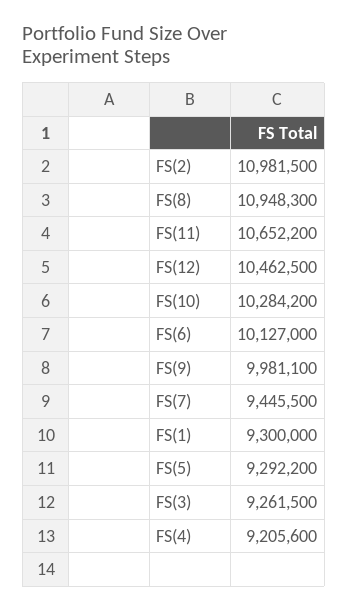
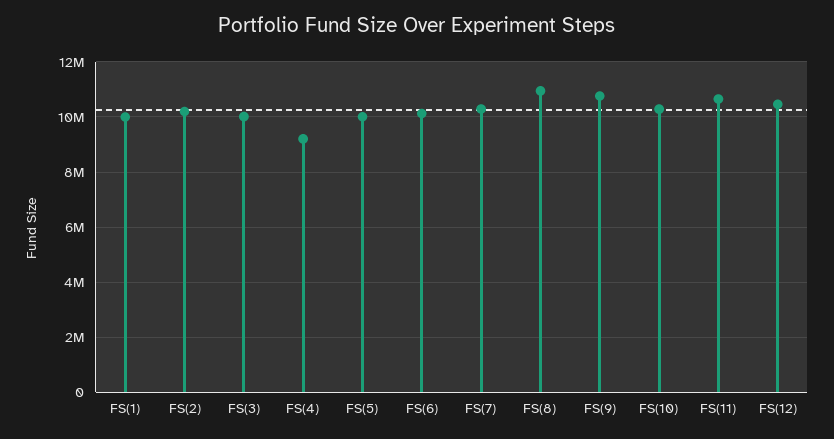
FS(2): 10981500 -> 10250000
FS(9): 9981100 -> 10750000
FS(7): 9445500 -> 10250000
FS(1): 9300000 -> 10000000
FS(5): 9292200 -> 10000000
FS(3): 9261500 -> 10000000

